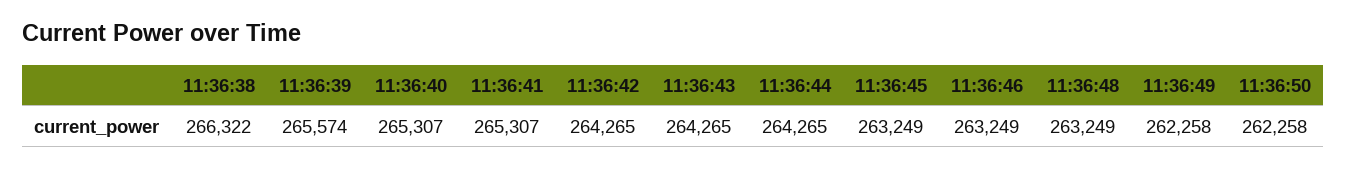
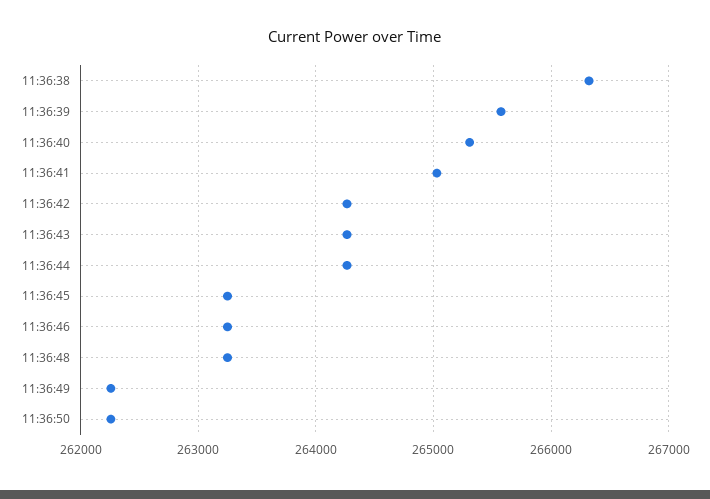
11:36:41: 265307 -> 265000

